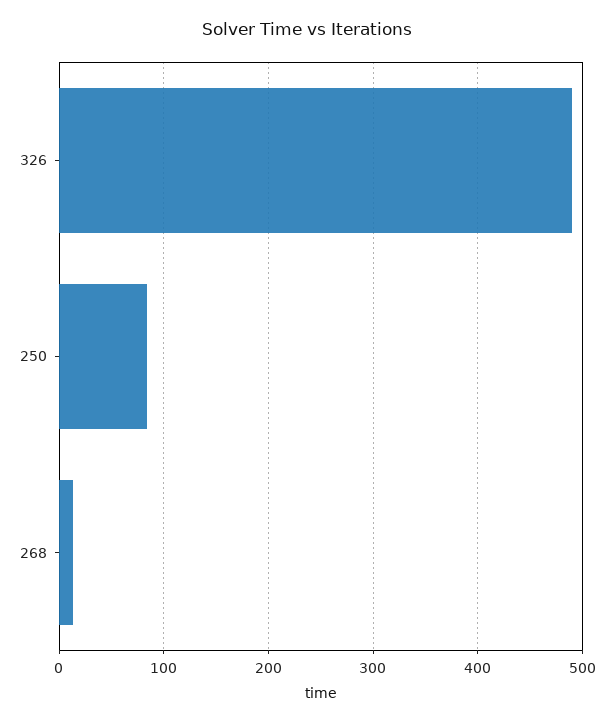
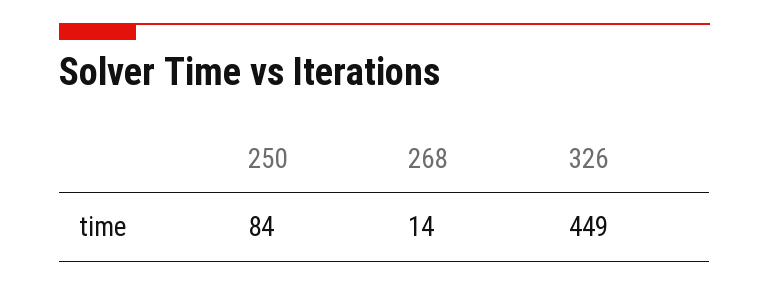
326: 490 -> 449

